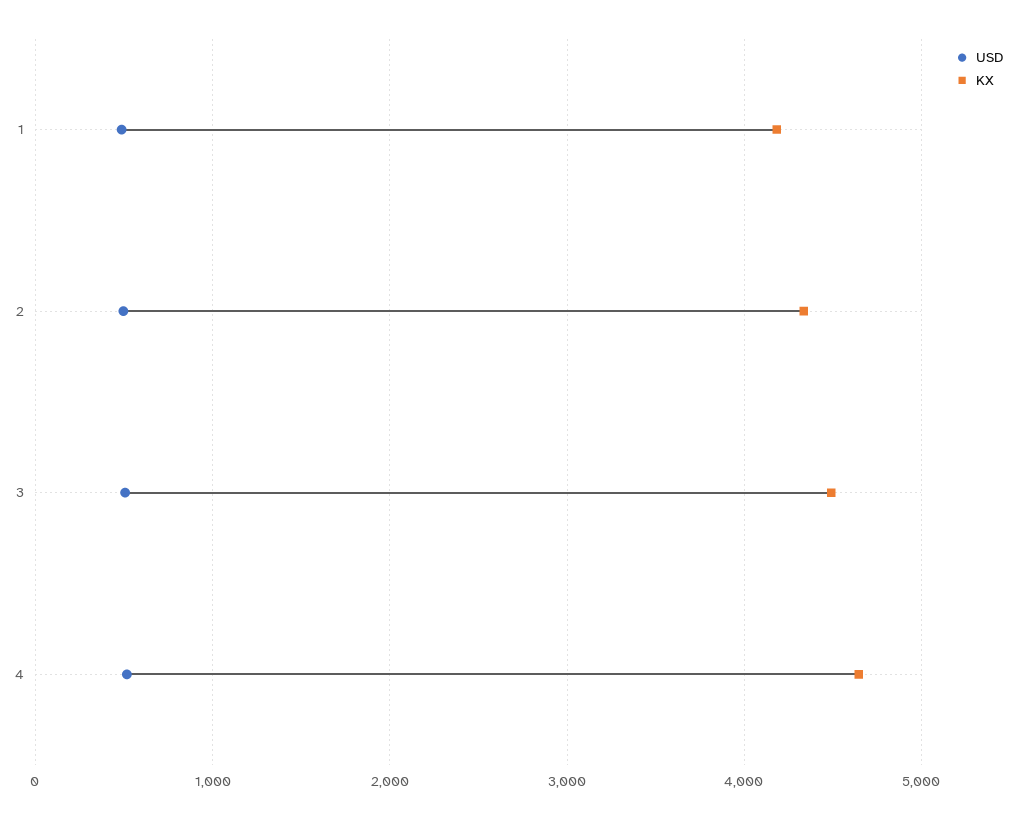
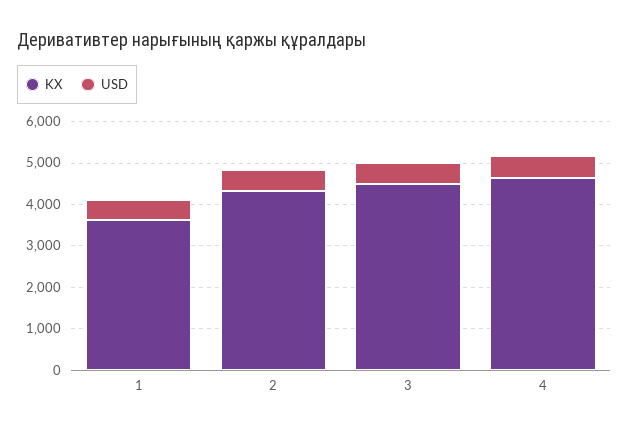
KX, 1: 4200 -> 3600

